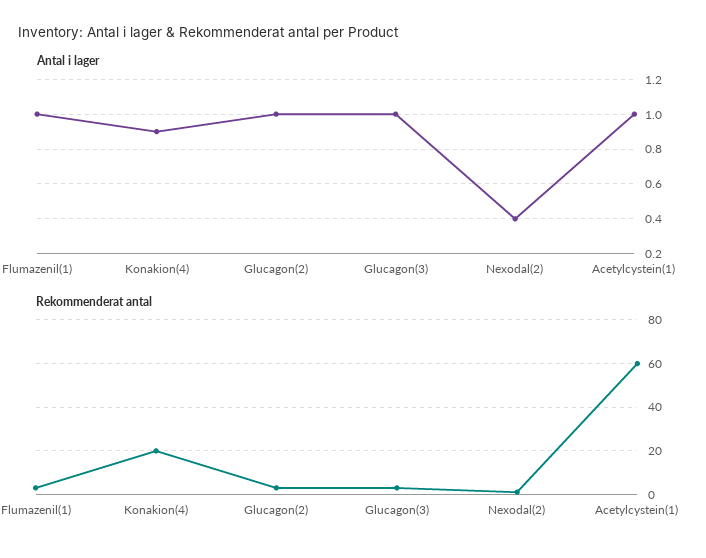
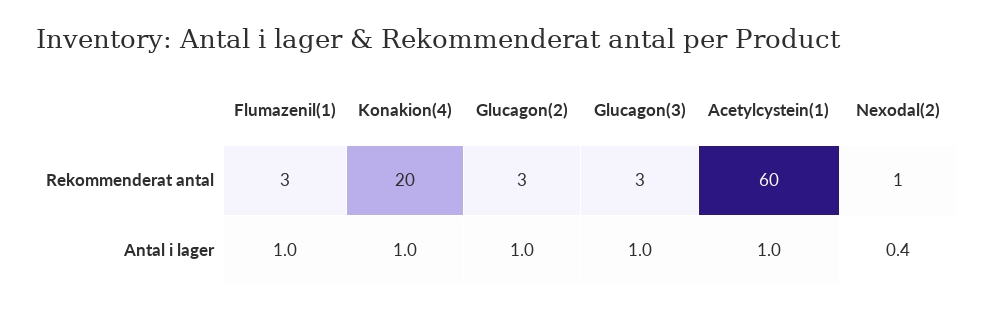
Antal i lager, Konakion(4): 0.9 -> 1

